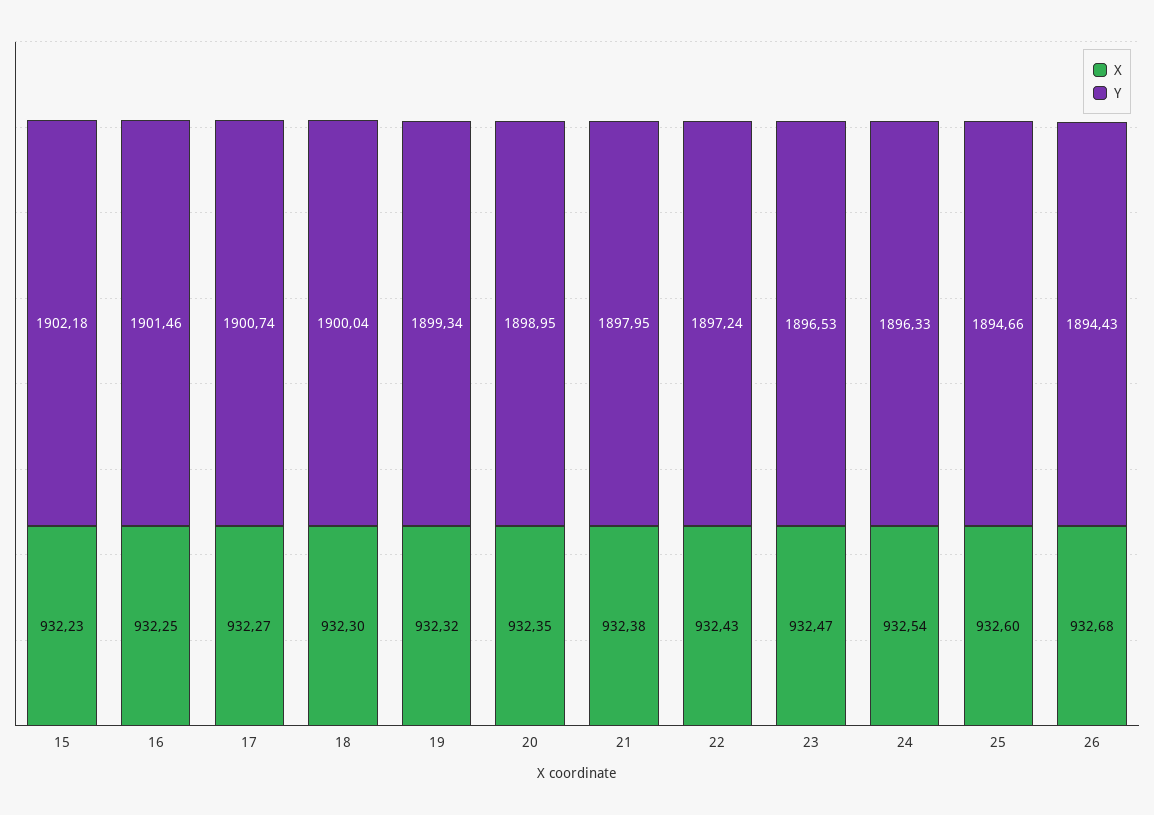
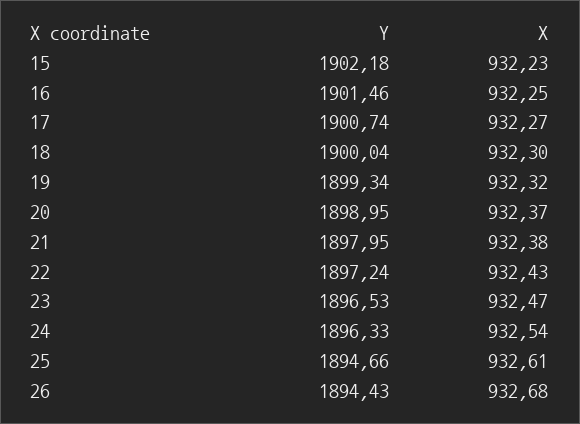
X, 20: 932.35 -> 932.37
X, 25: 932.6 -> 932.61

